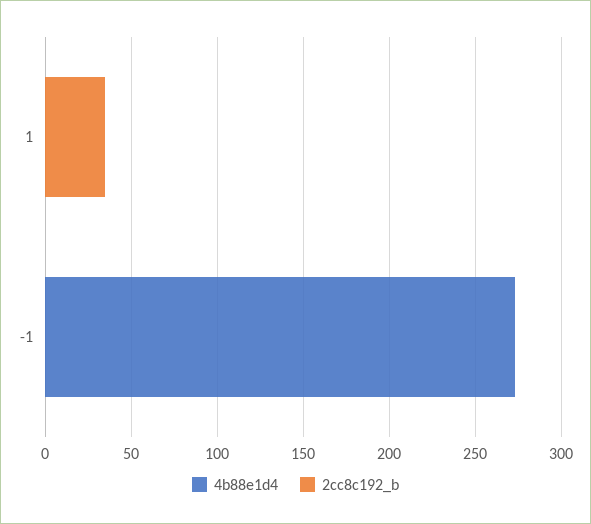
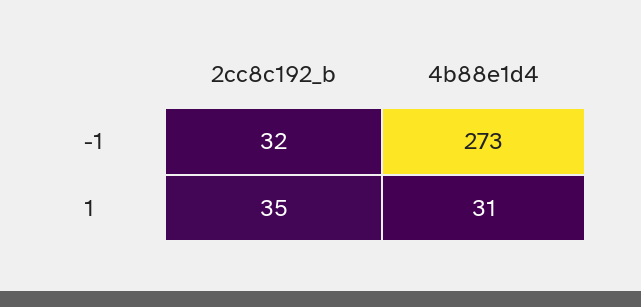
4b88e1d4, 1: 0 -> 31
2cc8c192_b, -1: 0 -> 32

